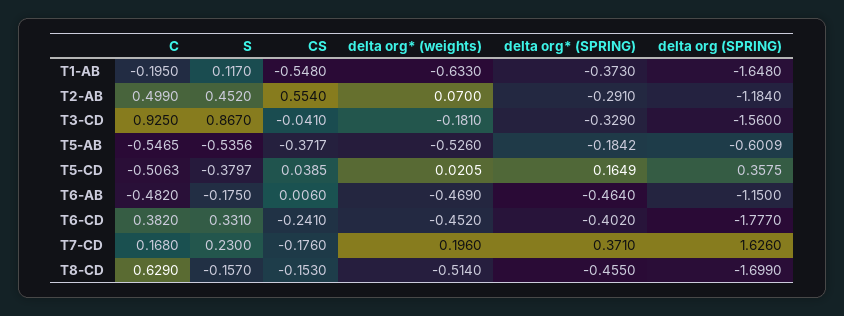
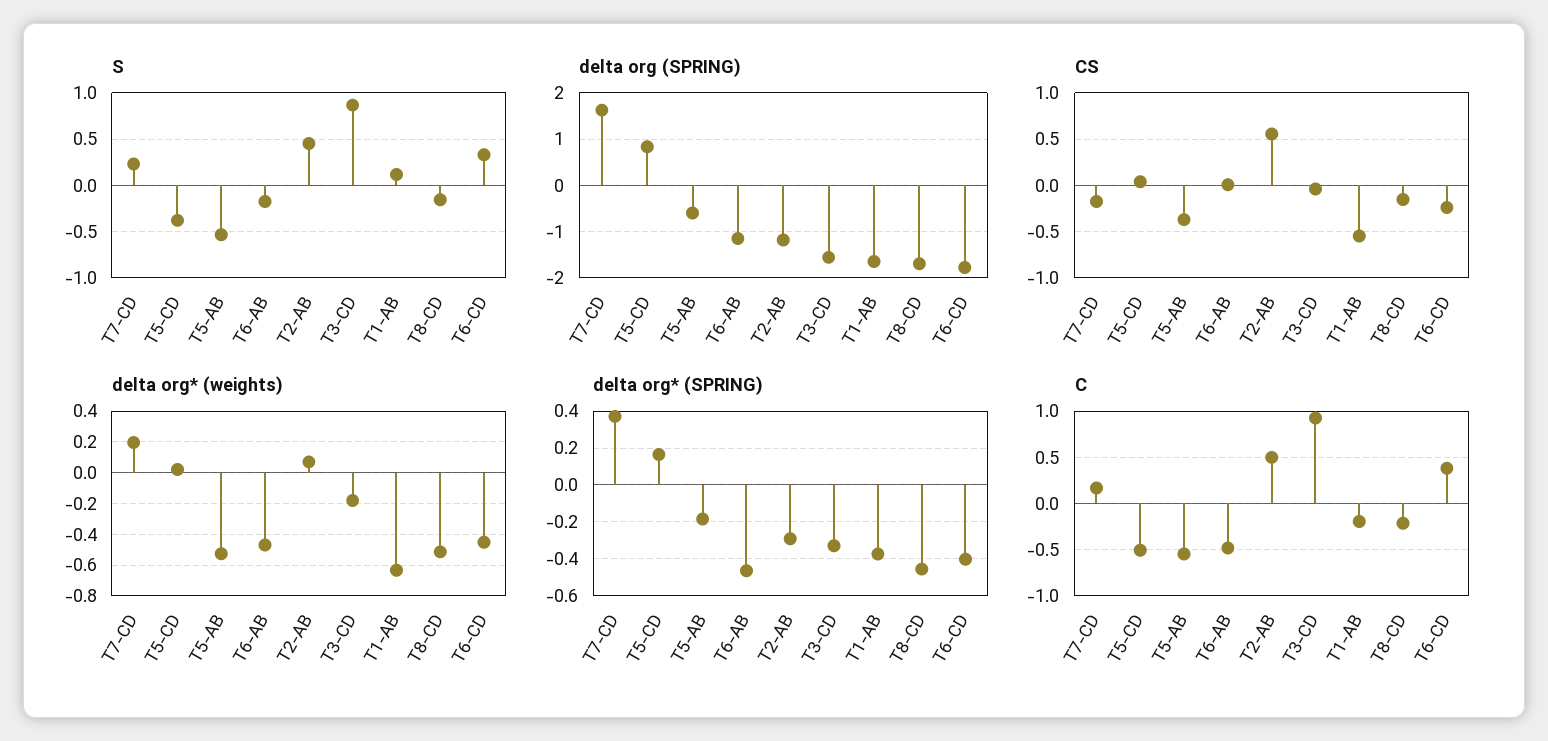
delta org (SPRING), T5-CD: 0.3575 -> 0.8
C, T8-CD: 0.629 -> -0.2

